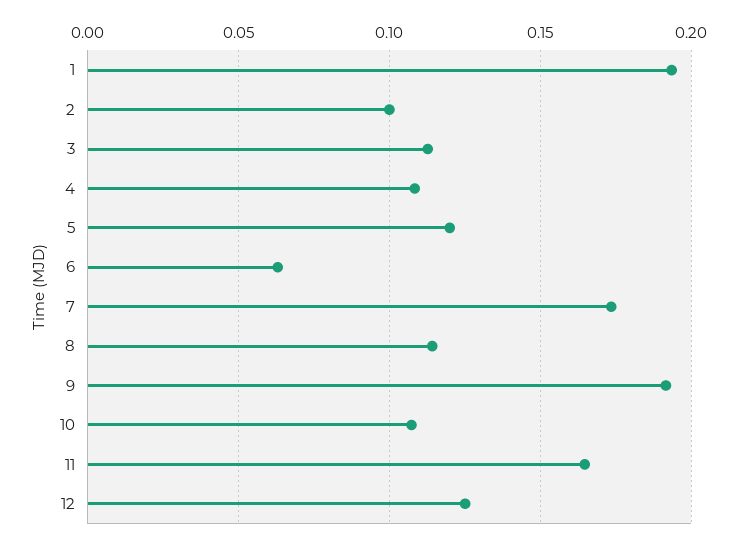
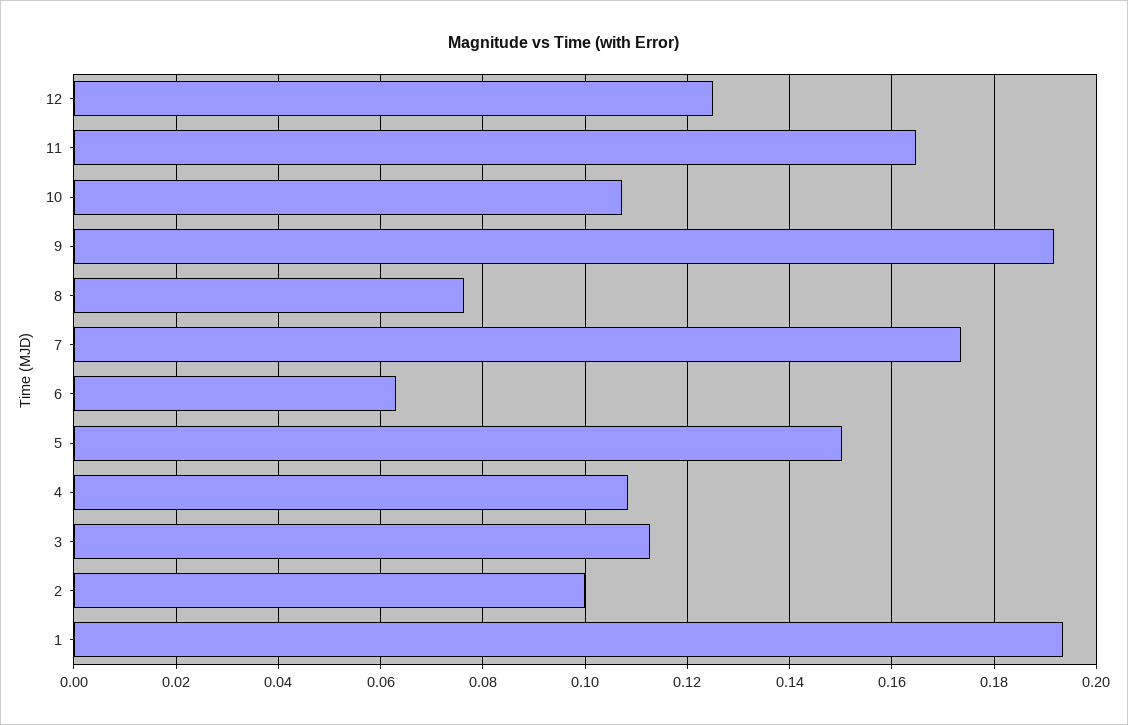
5: 0.12 -> 0.15
8: 0.115 -> 0.076

